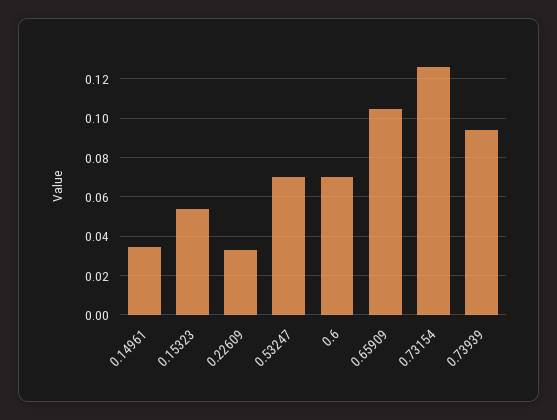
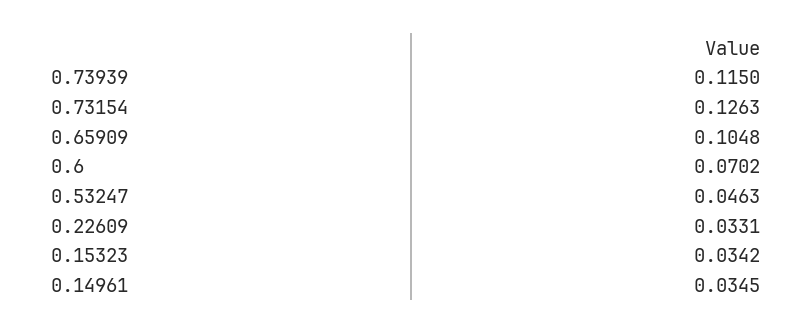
0.15323: 0.055 -> 0.0342
0.53247: 0.07 -> 0.0463
0.73939: 0.095 -> 0.115

